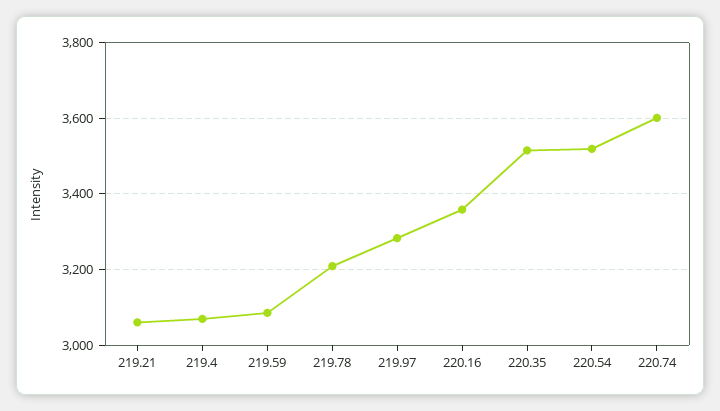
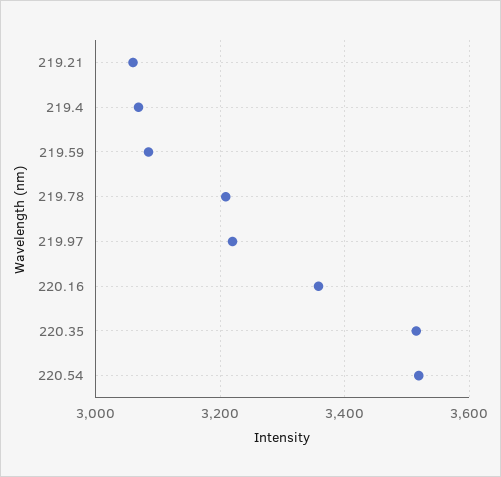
219.97: 3280 -> 3220
220.74: 3600 -> none

